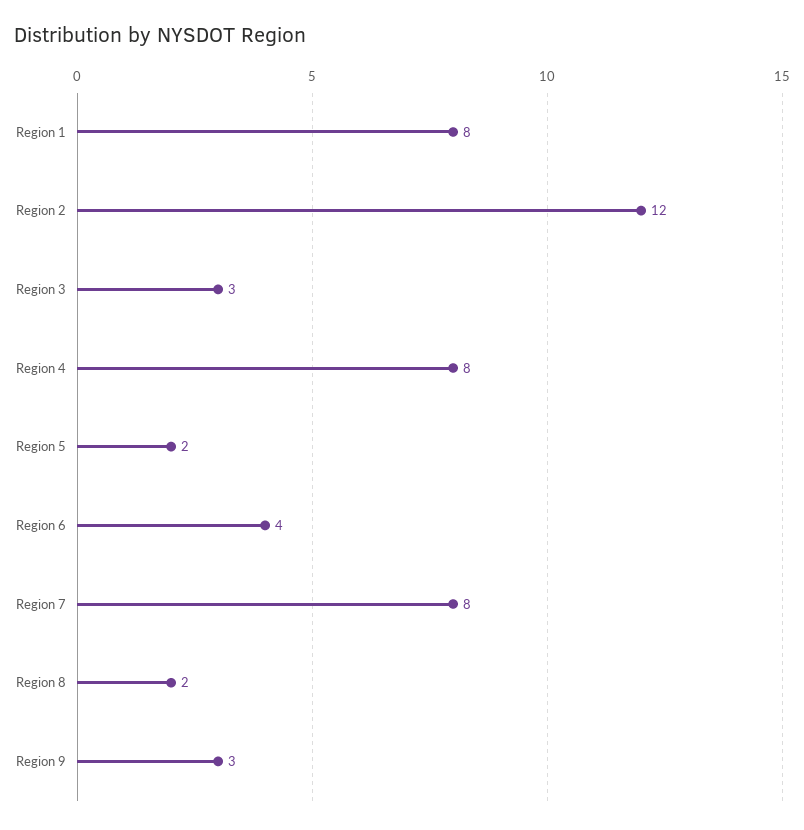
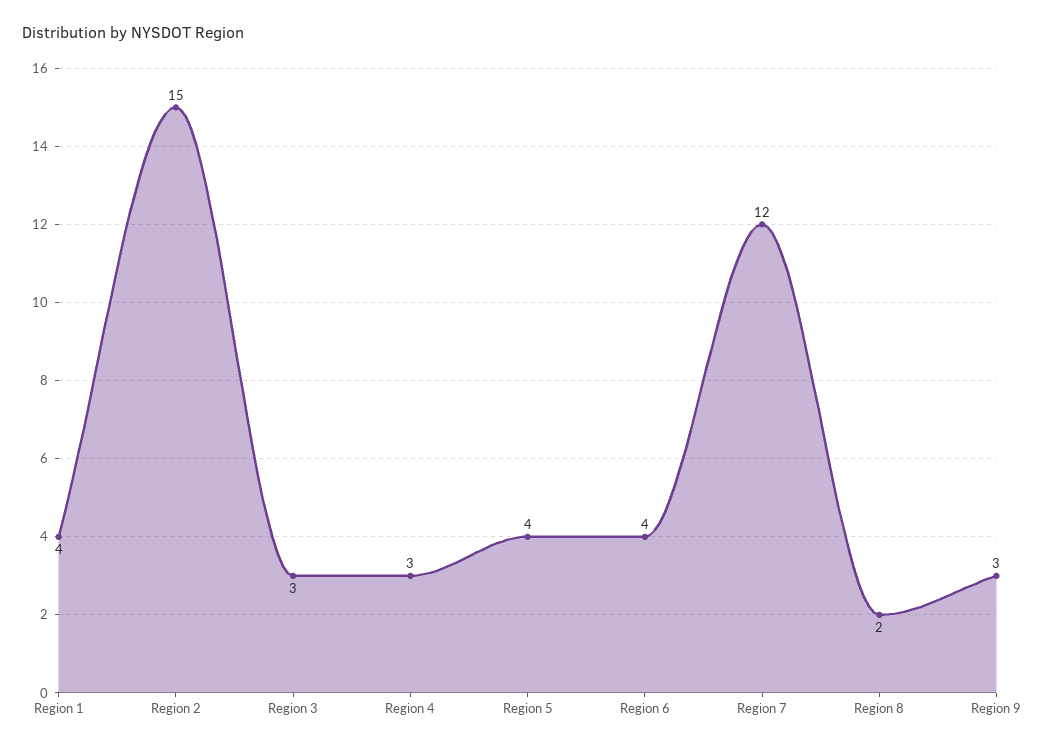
Region 1: 8 -> 4
Region 2: 12 -> 15
Region 4: 8 -> 3
Region 5: 2 -> 4
Region 7: 8 -> 12

